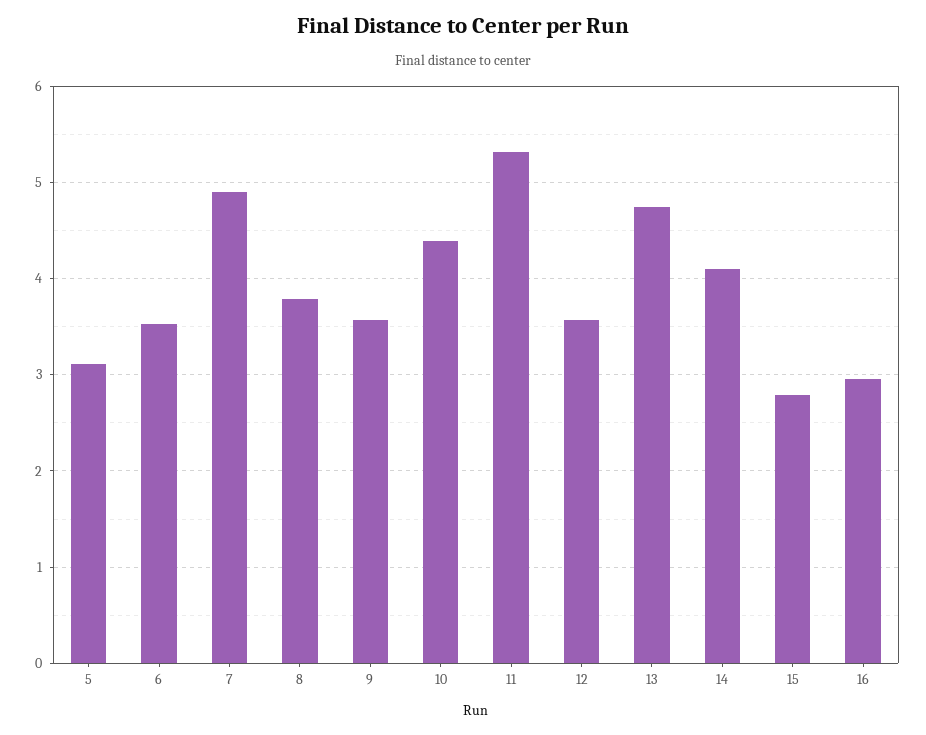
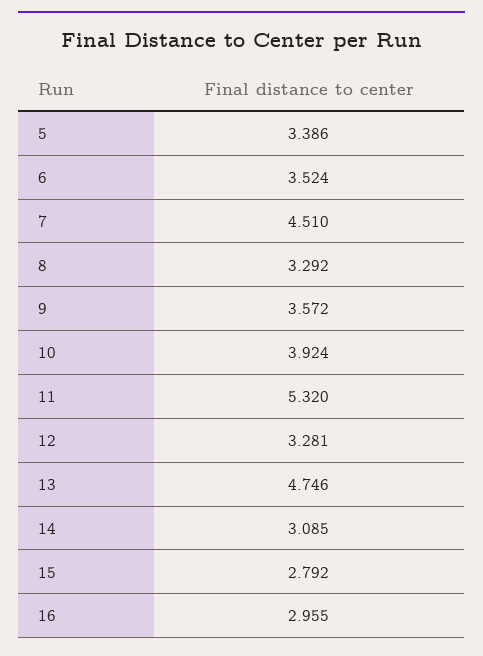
5: 3.1 -> 3.386
7: 4.9 -> 4.51
8: 3.8 -> 3.292
10: 4.4 -> 3.924
12: 3.6 -> 3.281
14: 4.1 -> 3.085

